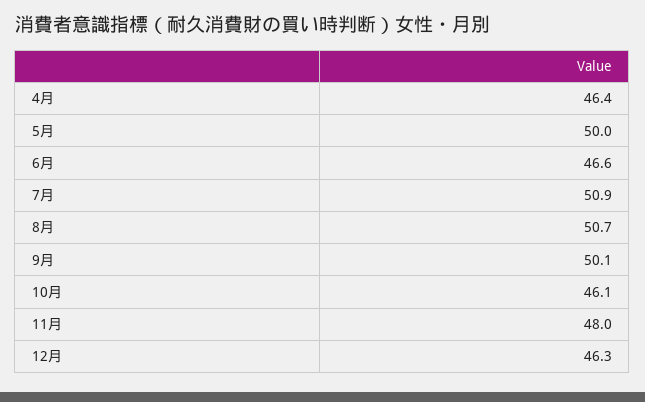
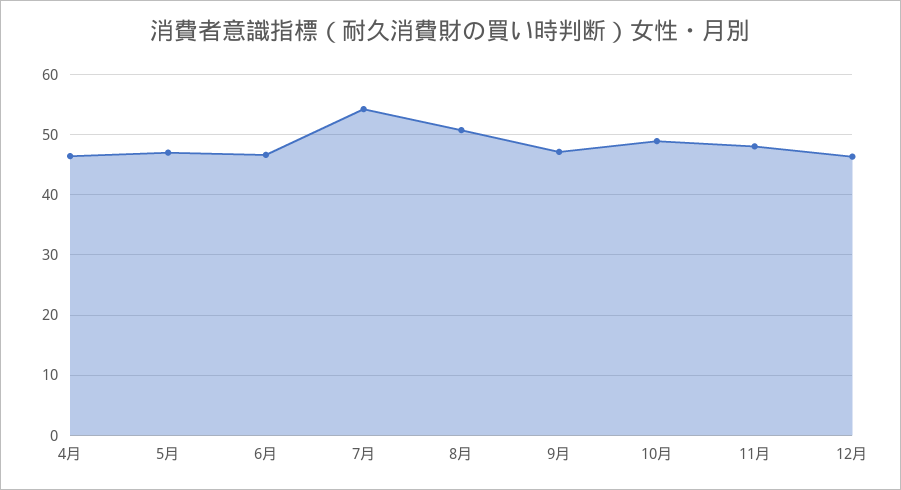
5月: 50 -> 47
7月: 50.9 -> 54
9月: 50.1 -> 47
10月: 46.1 -> 49

